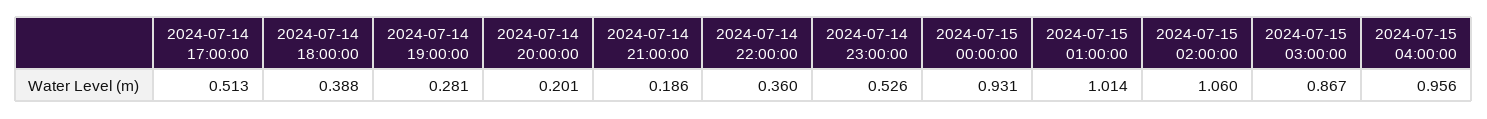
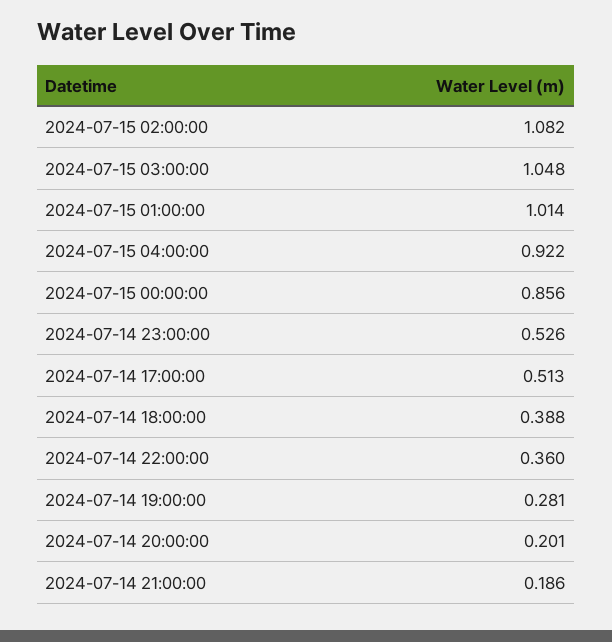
2024-07-15 00:00:00: 0.931 -> 0.856
2024-07-15 02:00:00: 1.06 -> 1.082
2024-07-15 03:00:00: 0.867 -> 1.048
2024-07-15 04:00:00: 0.956 -> 0.922

